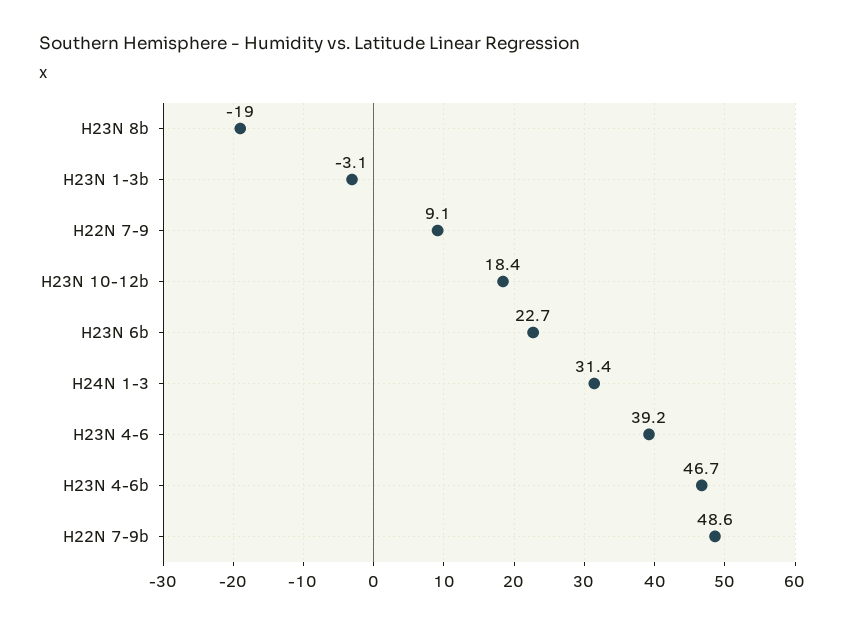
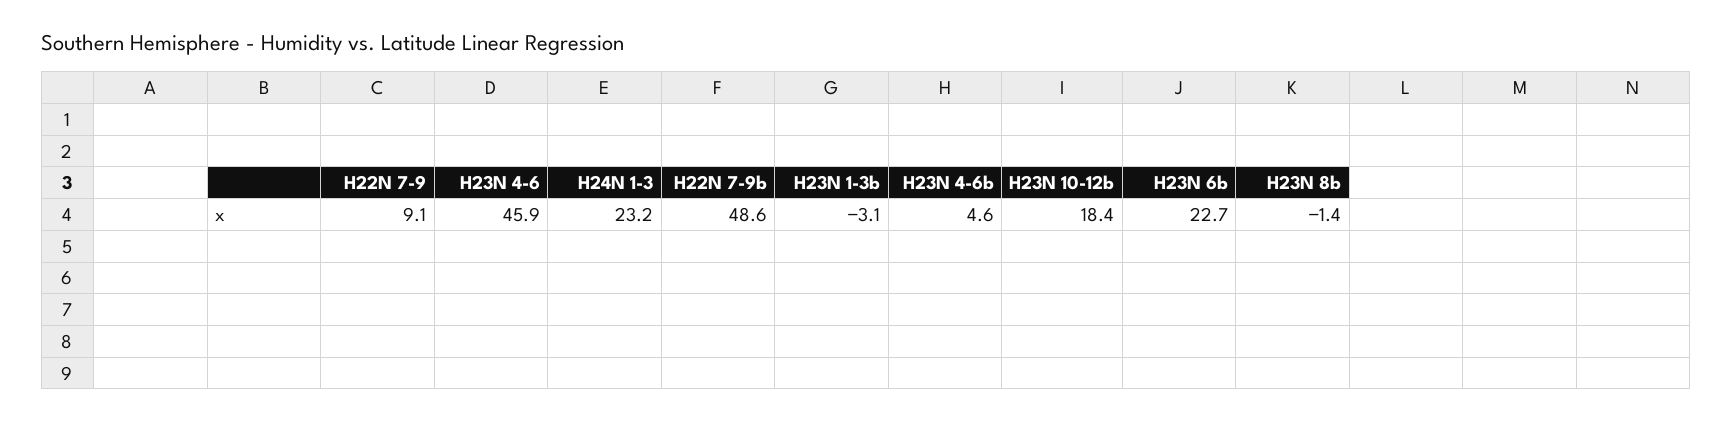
H23N 8b: -19 -> -1.4
H24N 1-3: 31.4 -> 23.2
H23N 4-6: 39.2 -> 45.9
H23N 4-6b: 46.7 -> 4.6

